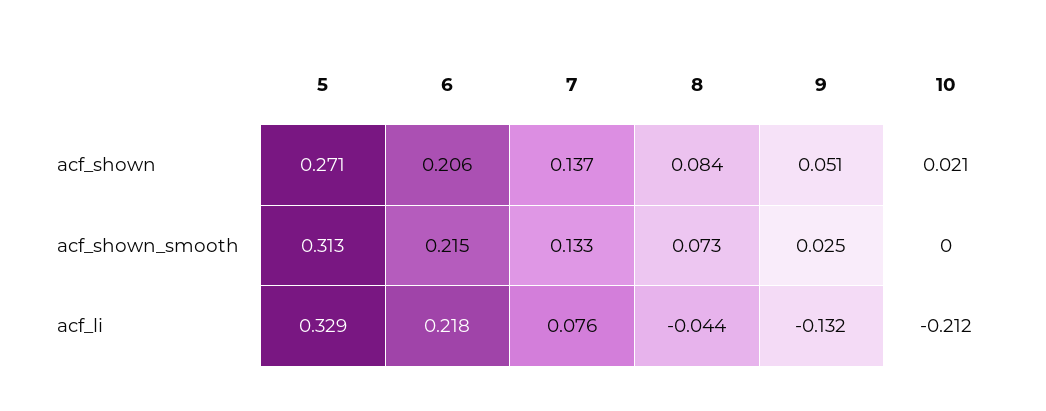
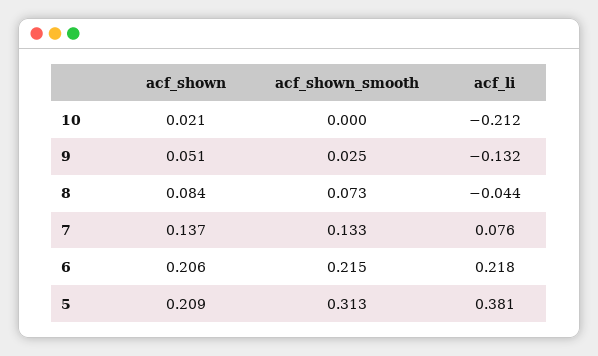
5, acf_shown: 0.271 -> 0.209
5, acf_li: 0.329 -> 0.381

